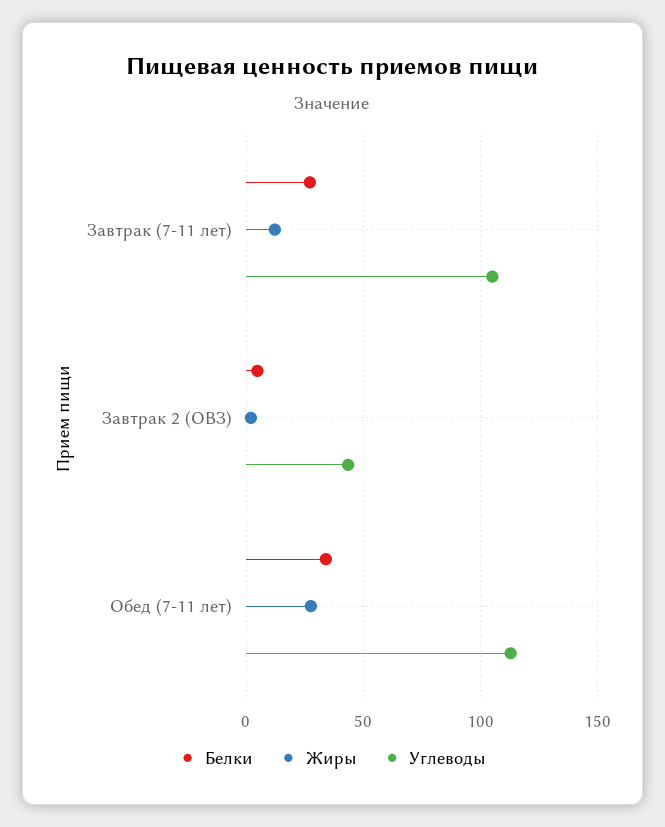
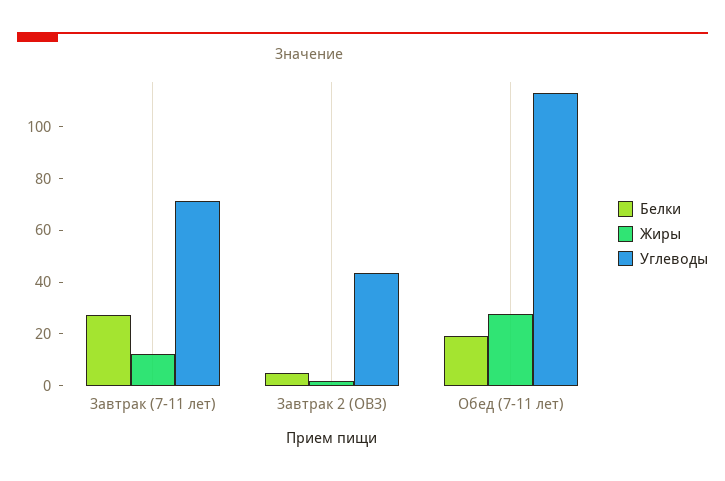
Углеводы, Завтрак (7-11 лет): 105 -> 70
Белки, Обед (7-11 лет): 35 -> 20

